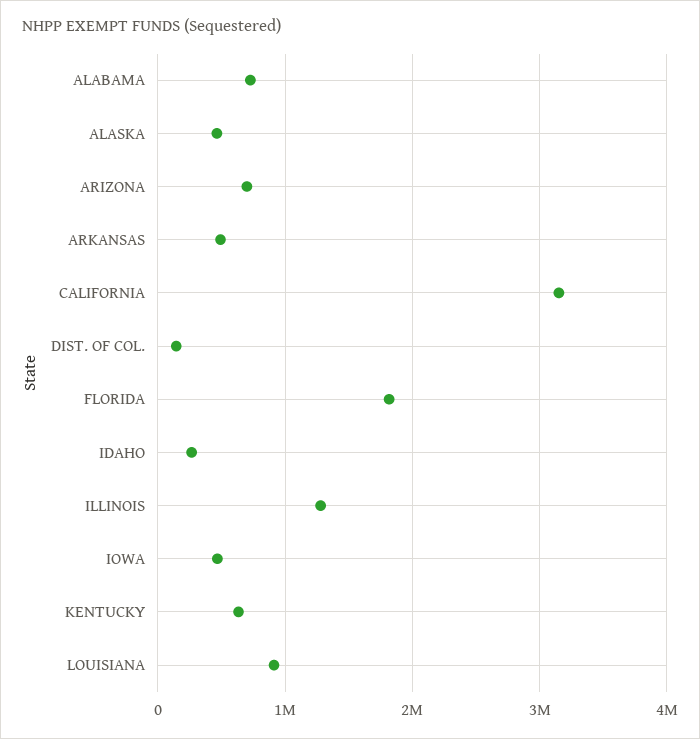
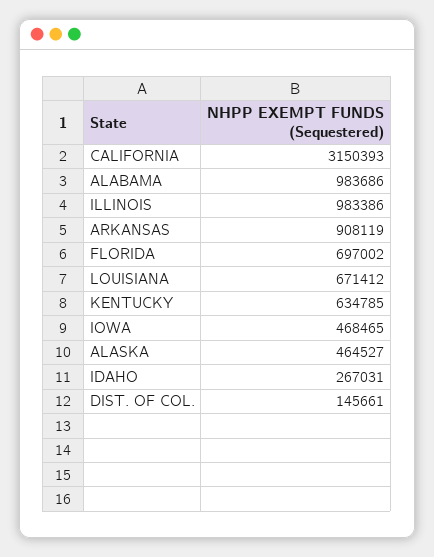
ALABAMA: 700000 -> 983686
ARIZONA: 700000 -> none
ARKANSAS: 500000 -> 908119
FLORIDA: 1800000 -> 697002
ILLINOIS: 1300000 -> 983386
LOUISIANA: 900000 -> 671412

